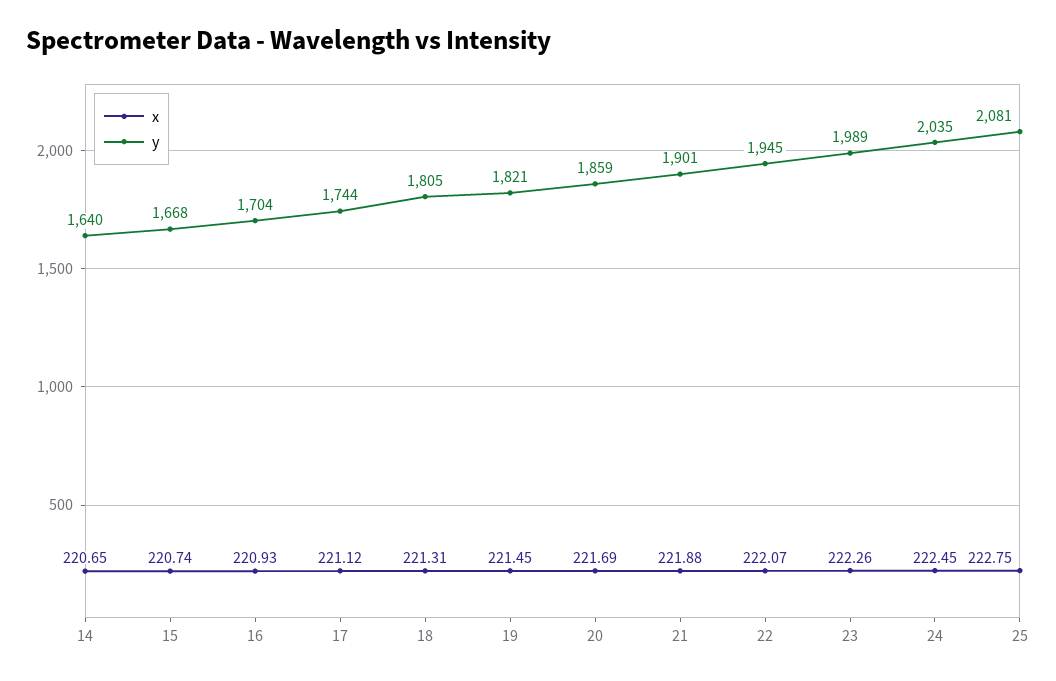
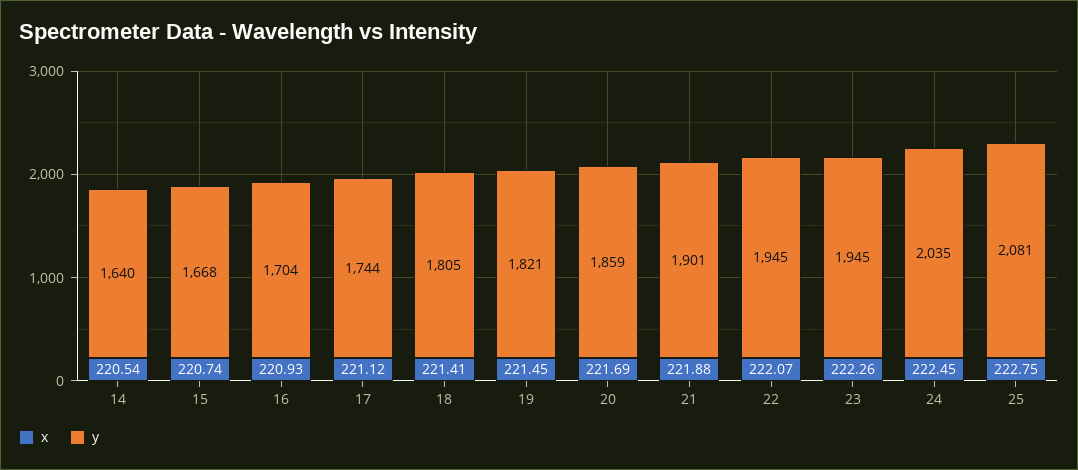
x, 14: 220.65 -> 220.54
x, 18: 221.31 -> 221.41
y, 23: 1989 -> 1945

